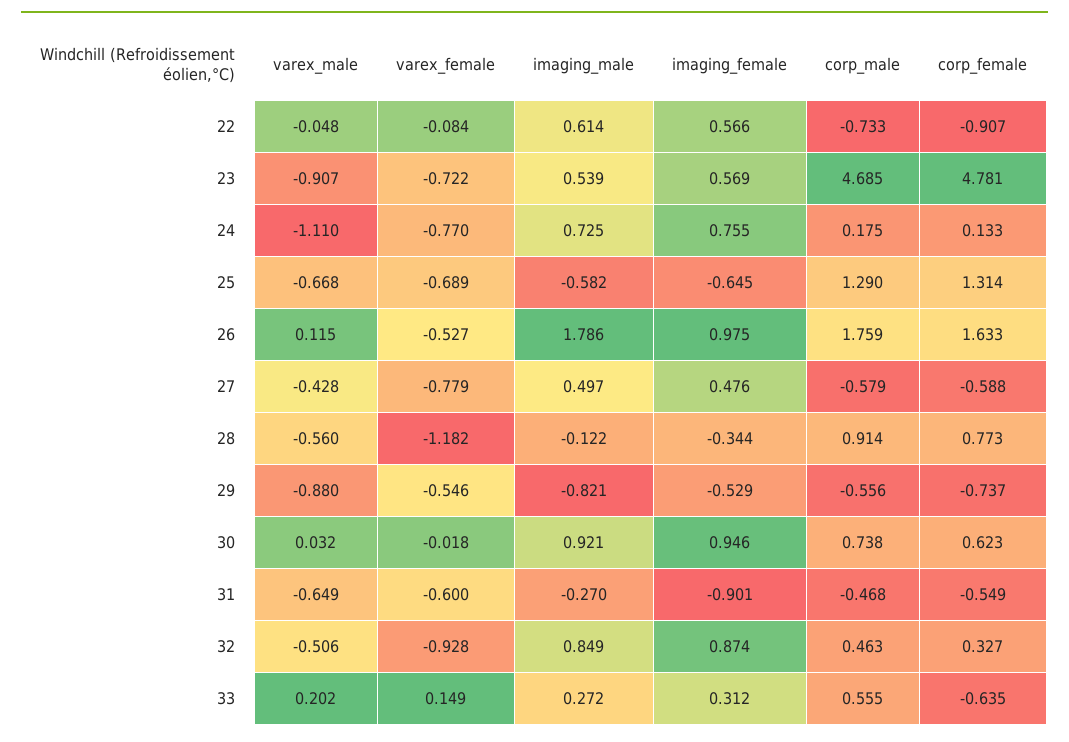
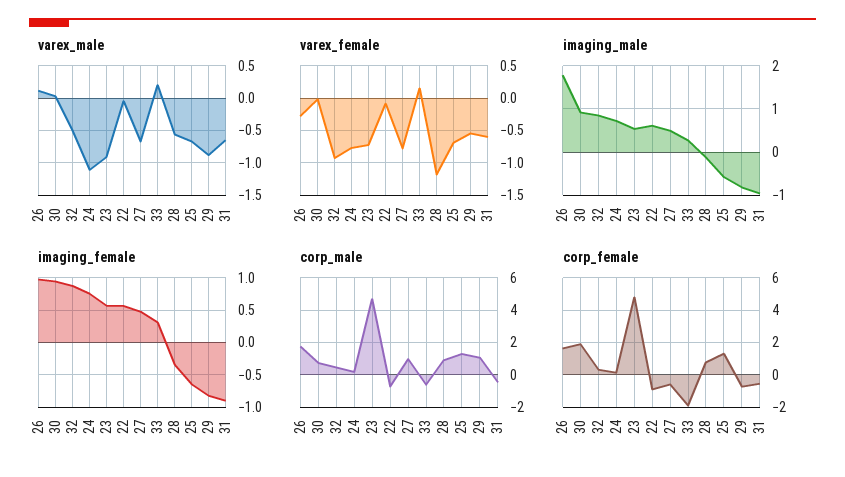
varex_female, 26: -0.527 -> -0.3
varex_male, 27: -0.428 -> -0.7
corp_male, 27: -0.579 -> 1
imaging_female, 29: -0.529 -> -0.8
corp_male, 29: -0.556 -> 1
corp_female, 30: 0.623 -> 2
imaging_male, 31: -0.27 -> -1
corp_male, 33: 0.555 -> -0.5
corp_female, 33: -0.635 -> -2

